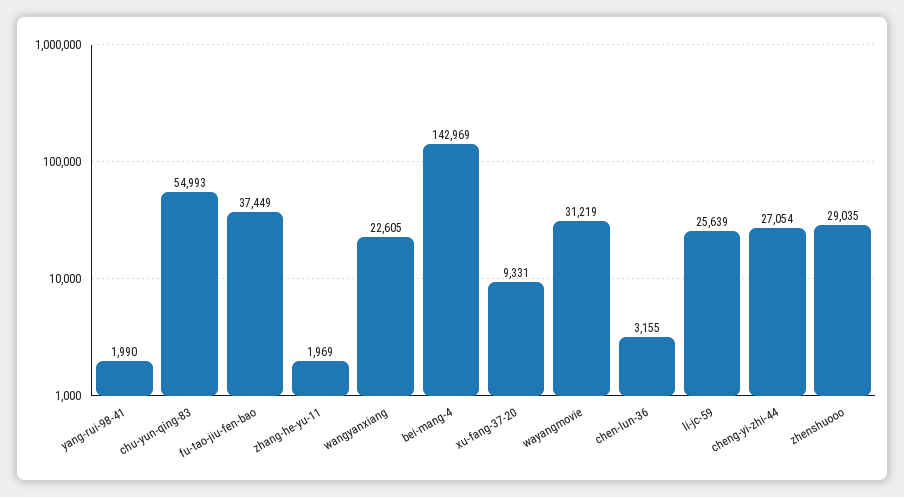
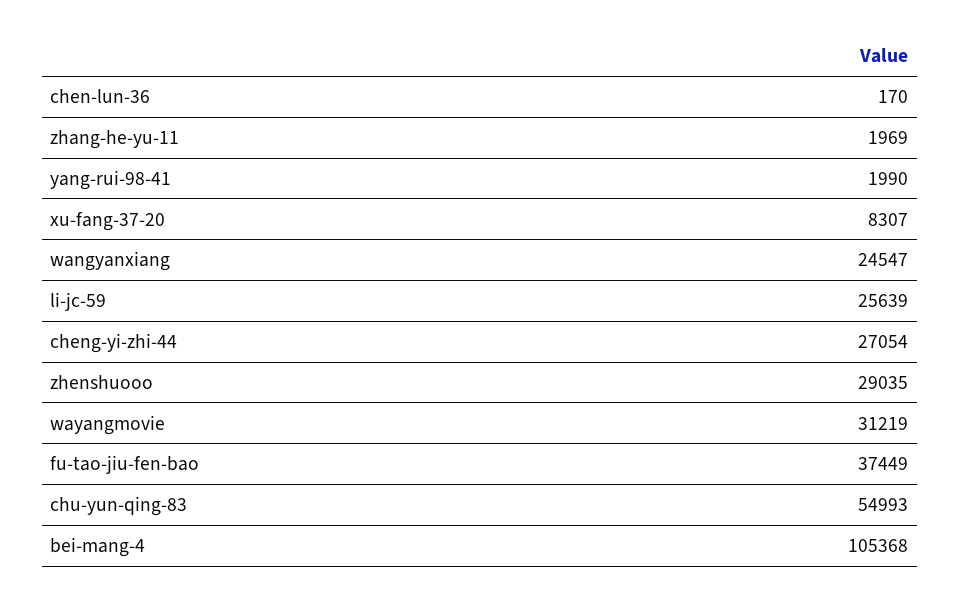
wangyanxiang: 22605 -> 24547
bei-mang-4: 142969 -> 105368
xu-fang-37-20: 9331 -> 8307
chen-lun-36: 3155 -> 170

